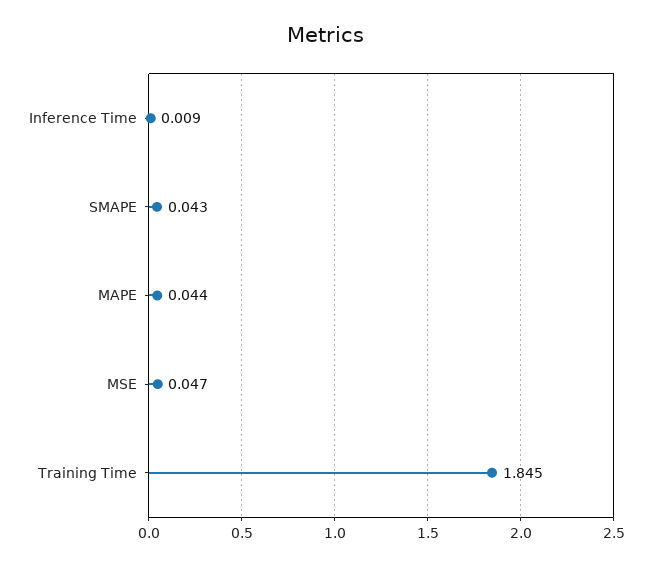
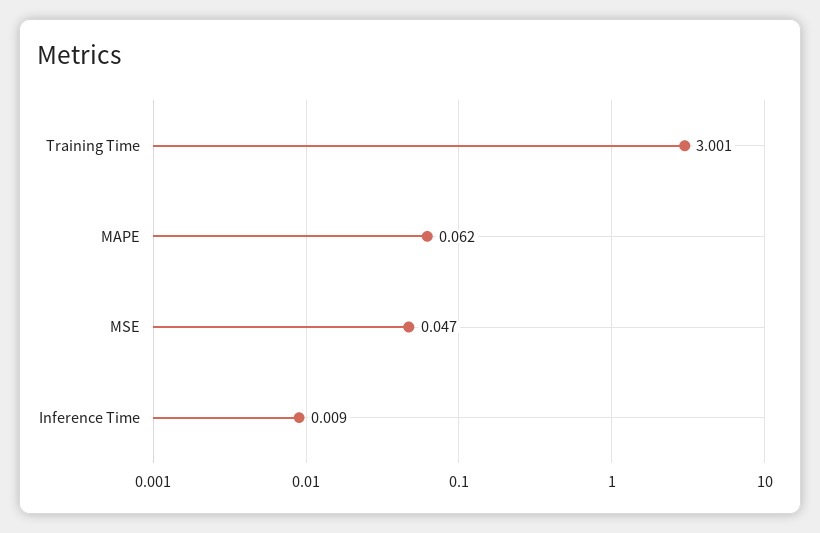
SMAPE: 0.043 -> none
MAPE: 0.044 -> 0.062
Training Time: 1.845 -> 3.001

